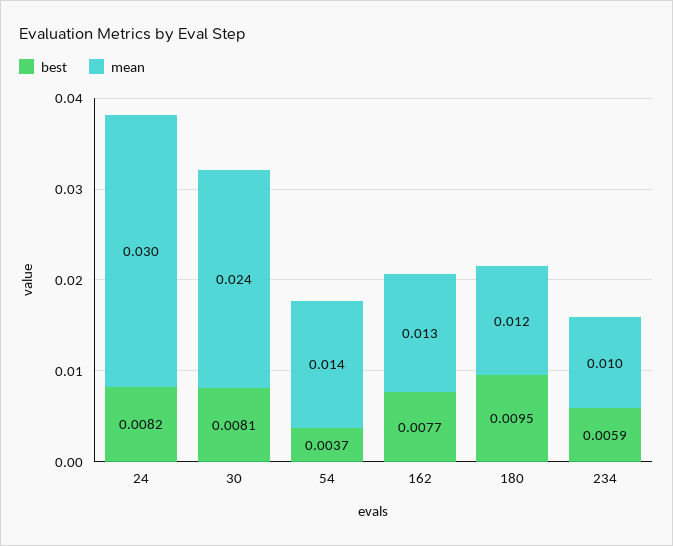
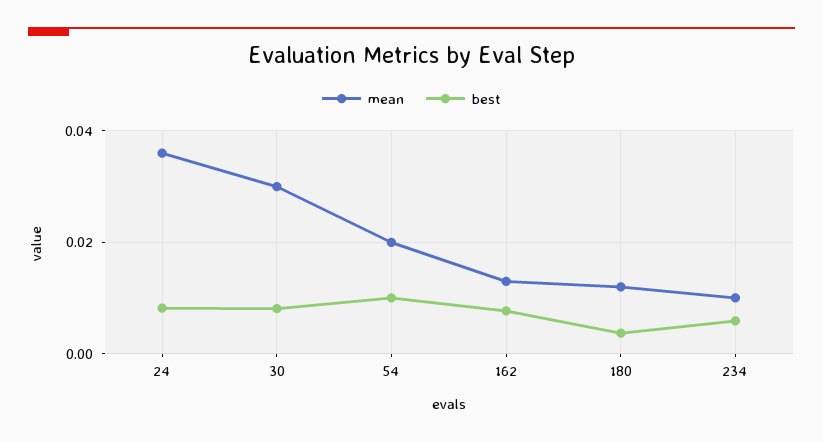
mean, 24: 0.03 -> 0.036
mean, 30: 0.024 -> 0.03
best, 54: 0.0037 -> 0.01
mean, 54: 0.014 -> 0.02
best, 180: 0.0095 -> 0.004

